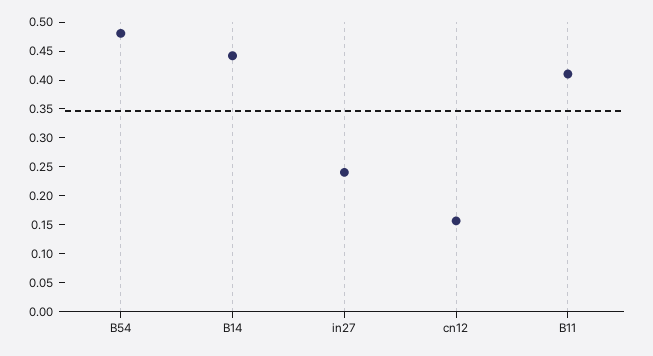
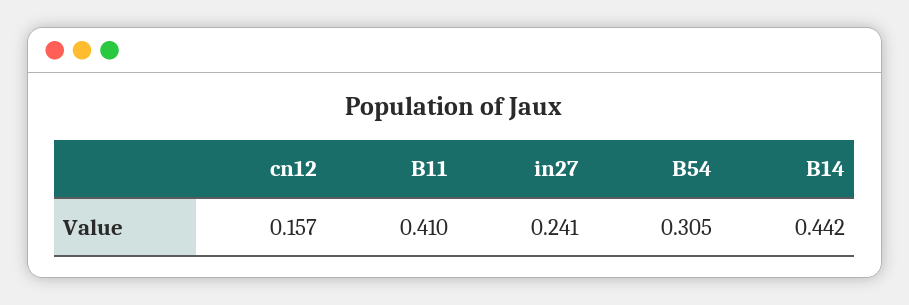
B54: 0.475 -> 0.305

